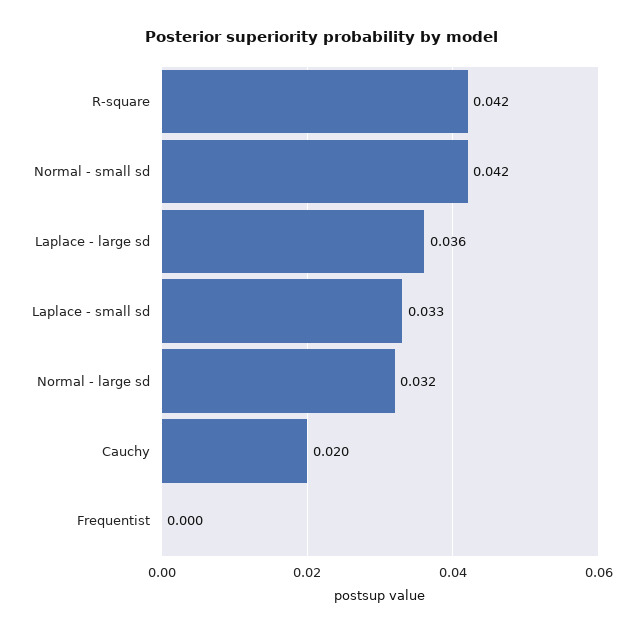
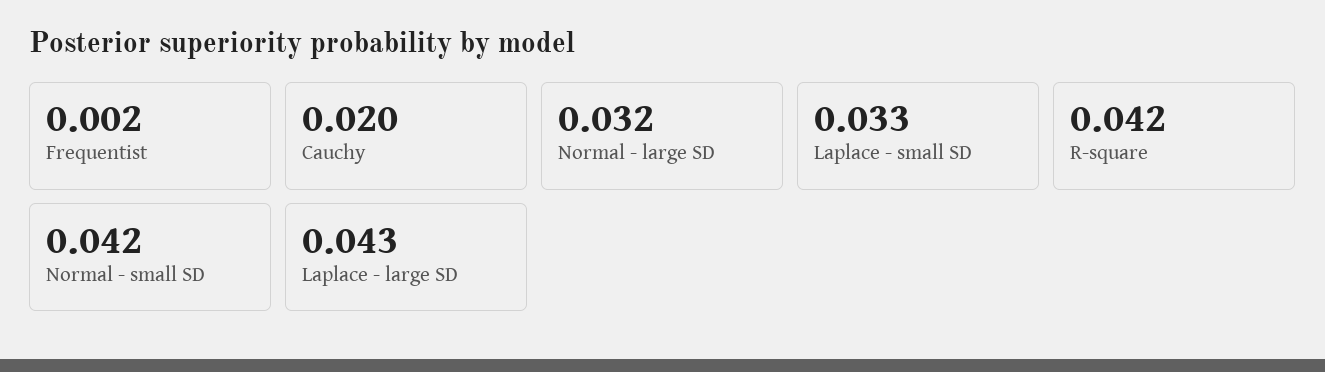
Laplace - large sd: 0.036 -> 0.043
Frequentist: 0 -> 0.002

